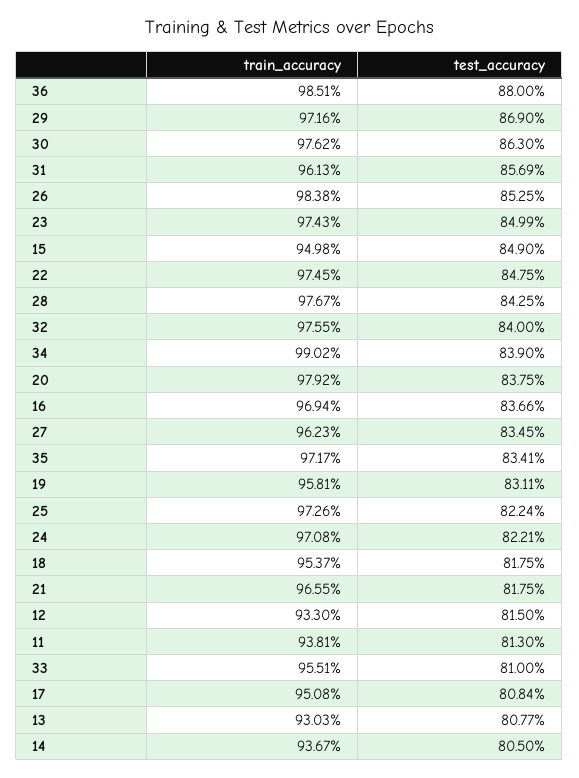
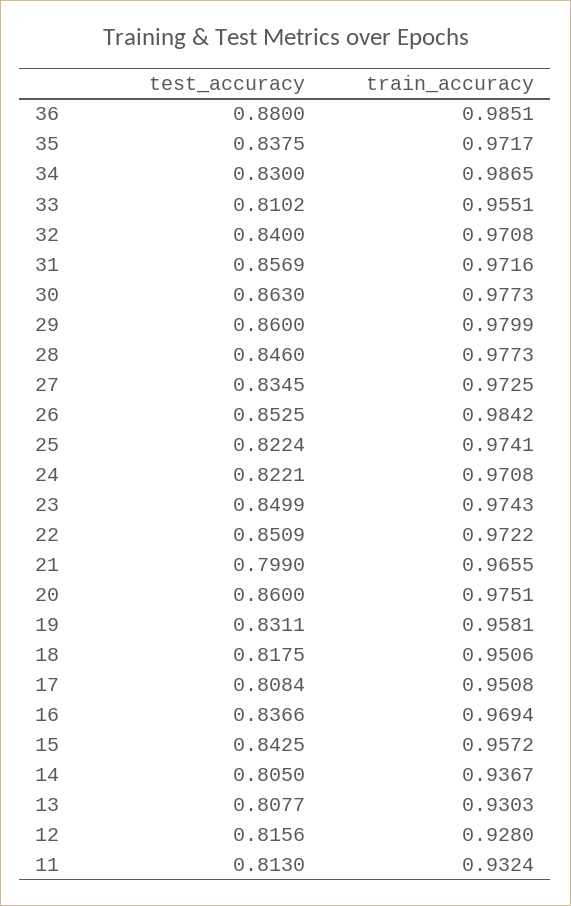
train_accuracy, 29: 0.9716 -> 0.9799
test_accuracy, 29: 0.869 -> 0.86
train_accuracy, 30: 0.9762 -> 0.9773
train_accuracy, 31: 0.9613 -> 0.9716
train_accuracy, 26: 0.9838 -> 0.9842
train_accuracy, 15: 0.9498 -> 0.9572
test_accuracy, 15: 0.849 -> 0.8425
train_accuracy, 22: 0.9745 -> 0.9722
test_accuracy, 22: 0.8475 -> 0.8509
train_accuracy, 28: 0.9767 -> 0.9773
test_accuracy, 28: 0.8425 -> 0.846
train_accuracy, 32: 0.9755 -> 0.9708
train_accuracy, 34: 0.9902 -> 0.9865
test_accuracy, 34: 0.839 -> 0.83
train_accuracy, 20: 0.9792 -> 0.9751
test_accuracy, 20: 0.8375 -> 0.86
train_accuracy, 27: 0.9623 -> 0.9725
test_accuracy, 35: 0.8341 -> 0.8375
train_accuracy, 25: 0.9726 -> 0.9741
train_accuracy, 18: 0.9537 -> 0.9506
test_accuracy, 21: 0.8175 -> 0.799
train_accuracy, 12: 0.933 -> 0.928
test_accuracy, 12: 0.815 -> 0.8156
train_accuracy, 11: 0.9381 -> 0.9324
test_accuracy, 33: 0.81 -> 0.8102

